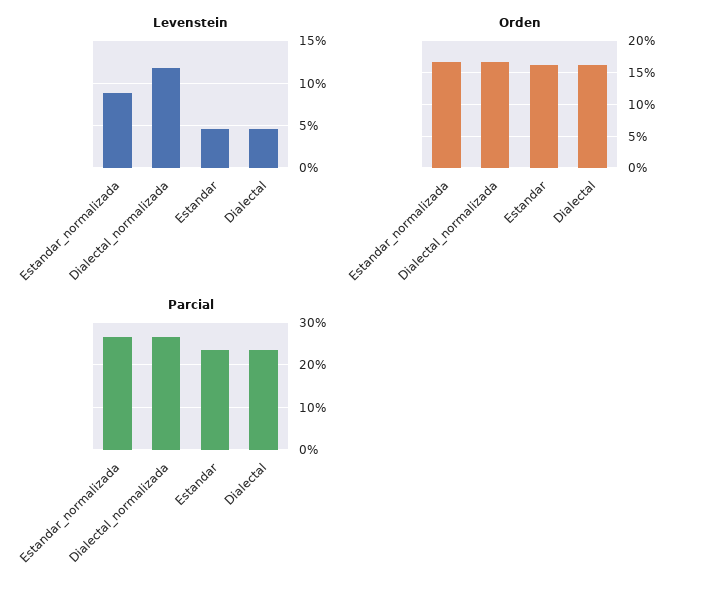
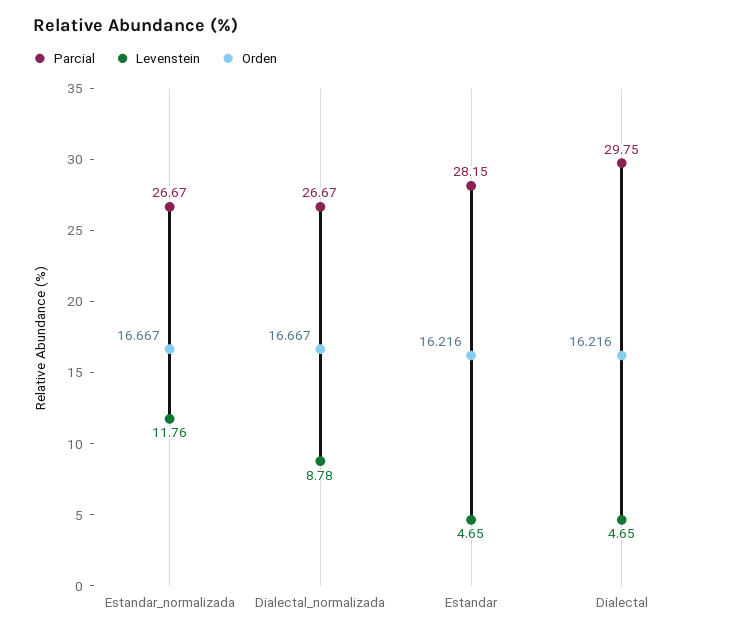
Levenstein, Estandar_normalizada: 9 -> 11.76
Levenstein, Dialectal_normalizada: 12 -> 8.78
Parcial, Estandar: 24 -> 28.15
Parcial, Dialectal: 24 -> 29.75

